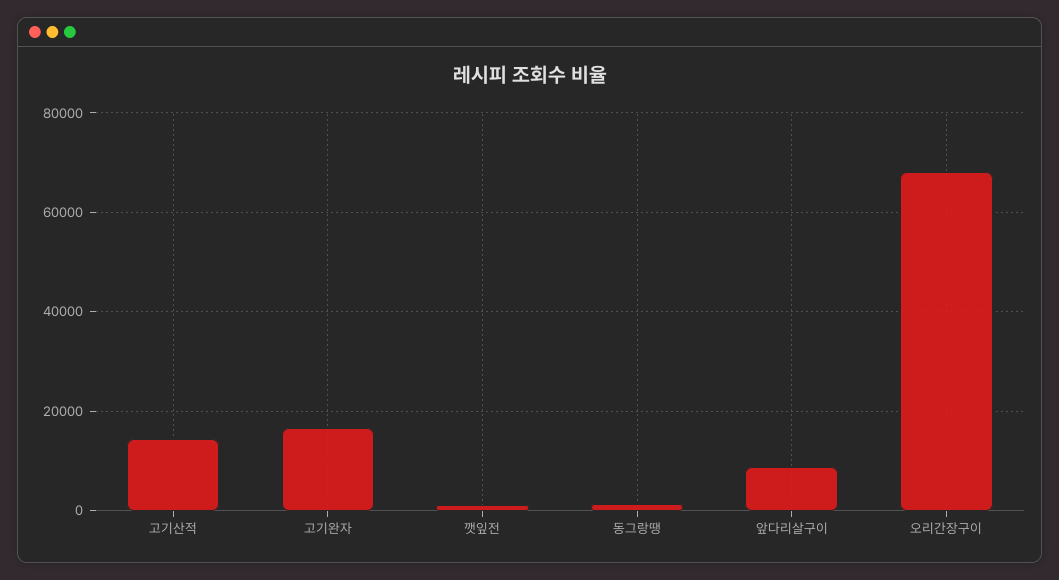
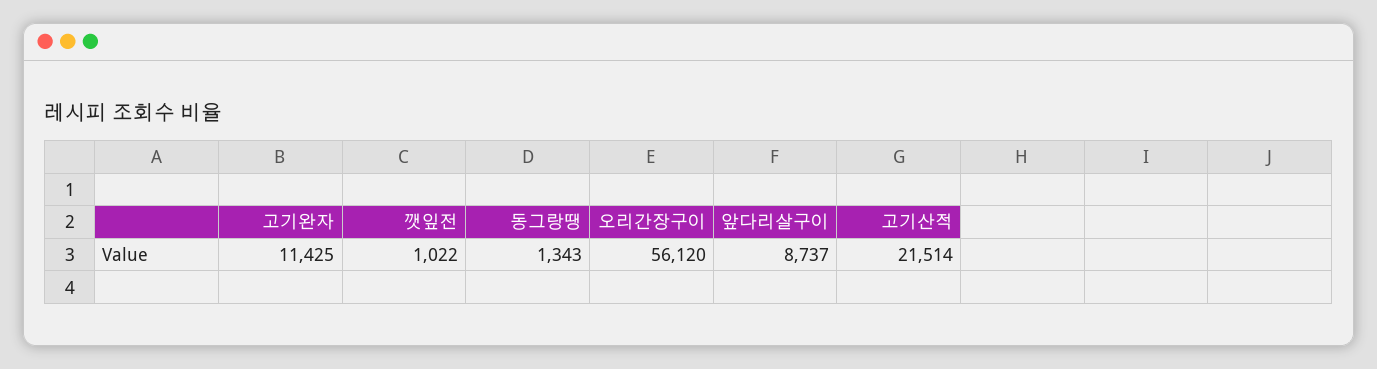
고기산적: 14000 -> 21514
고기완자: 16000 -> 11425
오리간장구이: 68000 -> 56120

